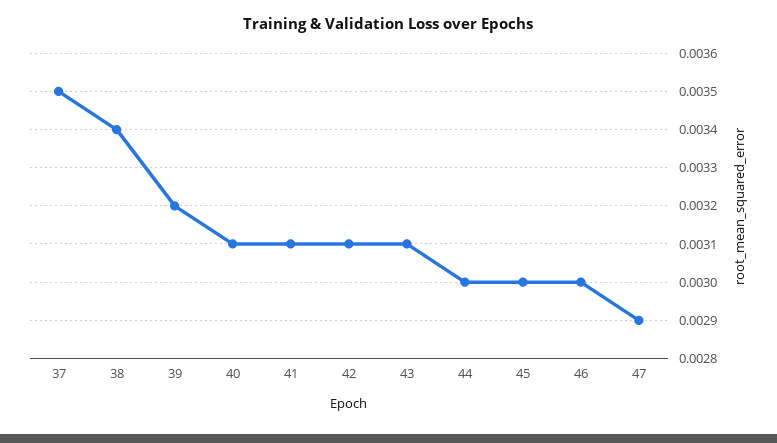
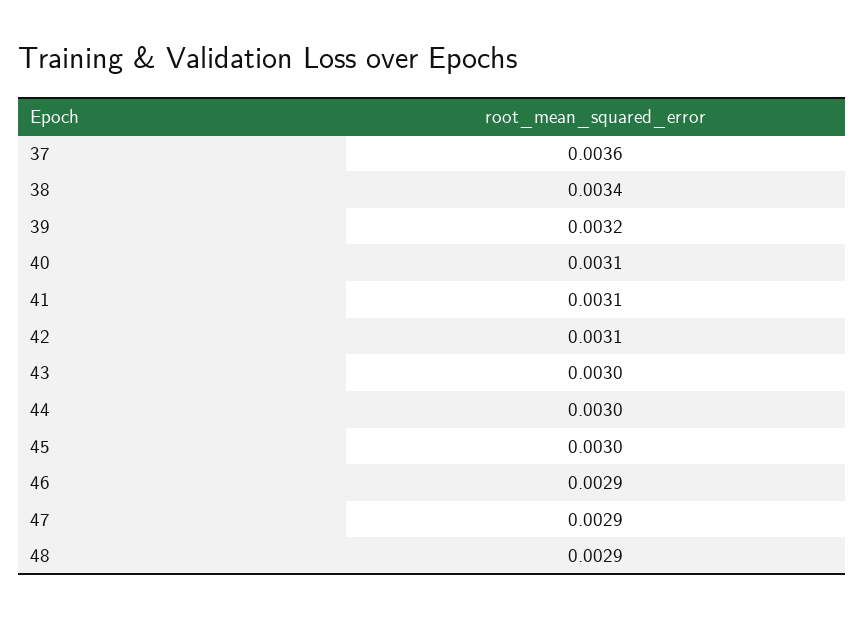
37: 0.0035 -> 0.0036
43: 0.0031 -> 0.003
46: 0.003 -> 0.0029
48: none -> 0.0029

